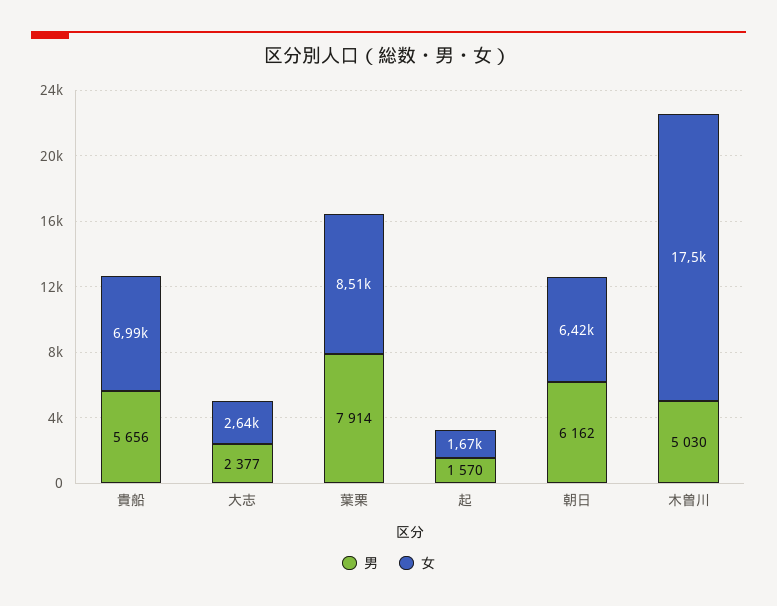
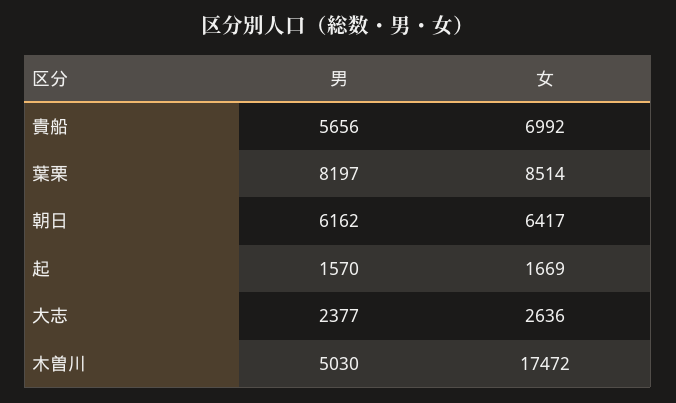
男, 葉栗: 7914 -> 8197

